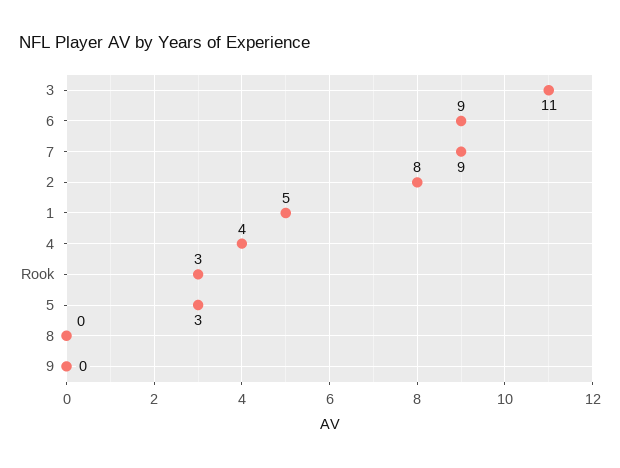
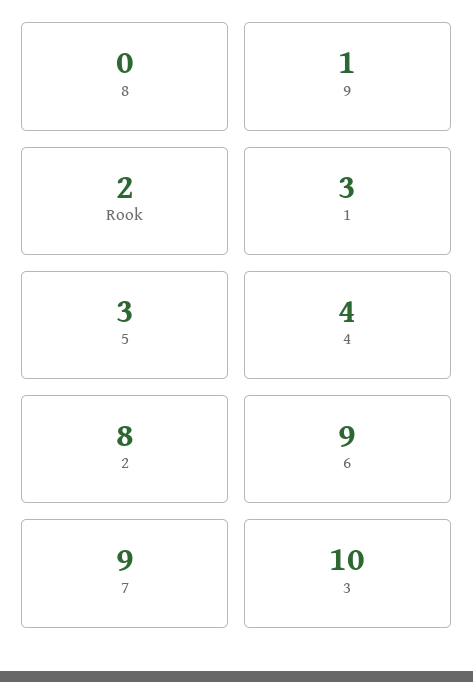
3: 11 -> 10
1: 5 -> 3
Rook: 3 -> 2
9: 0 -> 1

